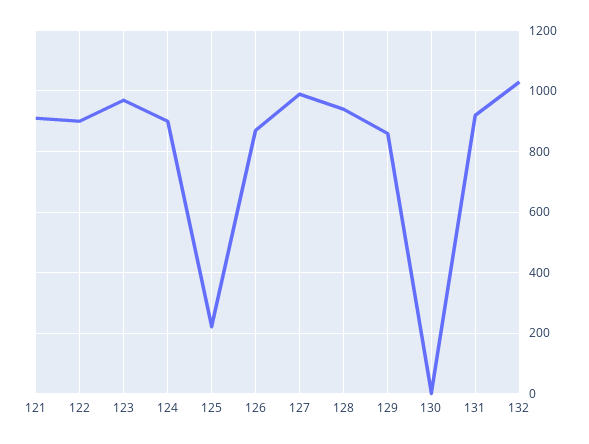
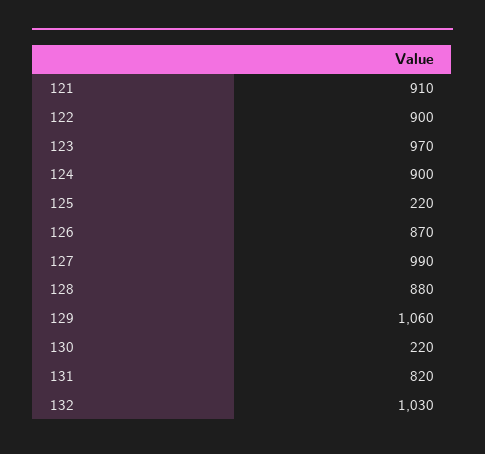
128: 940 -> 880
129: 860 -> 1060
130: 0 -> 220
131: 920 -> 820

